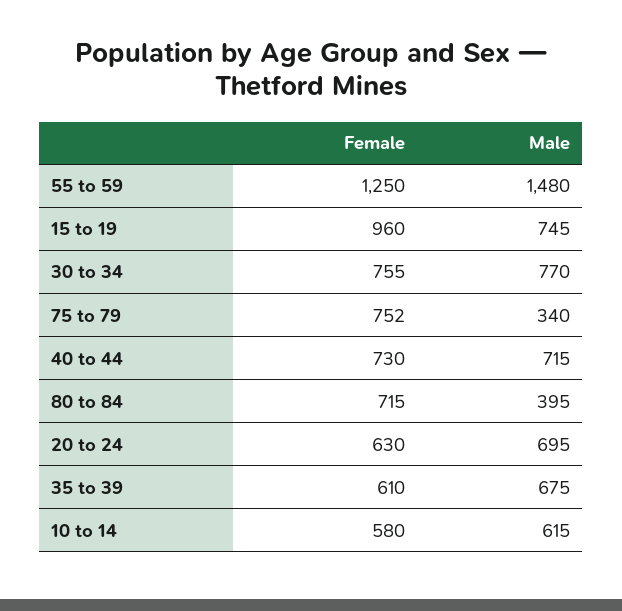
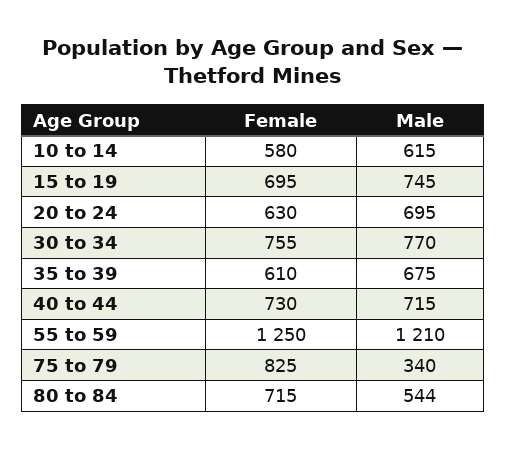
Male, 55 to 59: 1480 -> 1210
Female, 15 to 19: 960 -> 695
Female, 75 to 79: 752 -> 825
Male, 80 to 84: 395 -> 544

